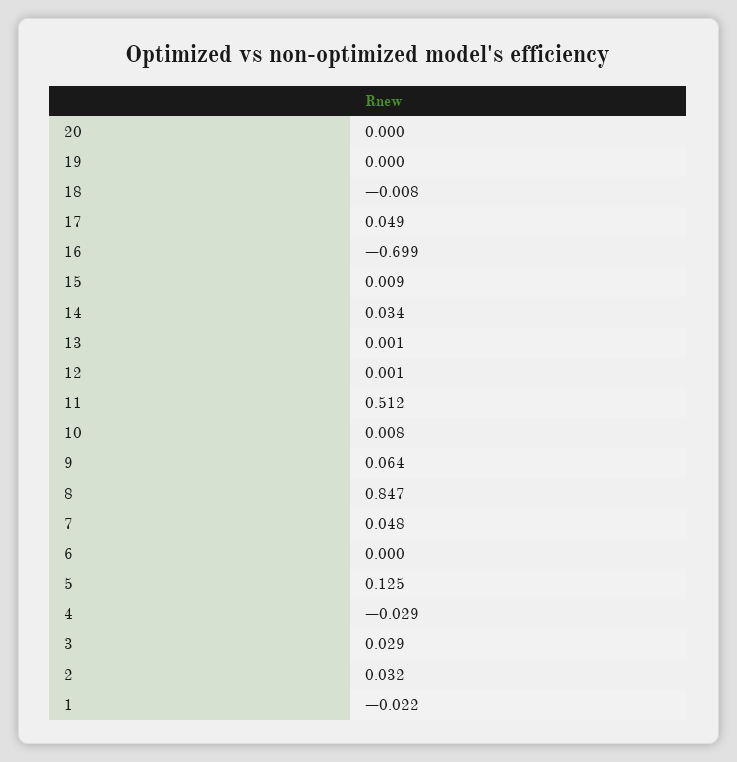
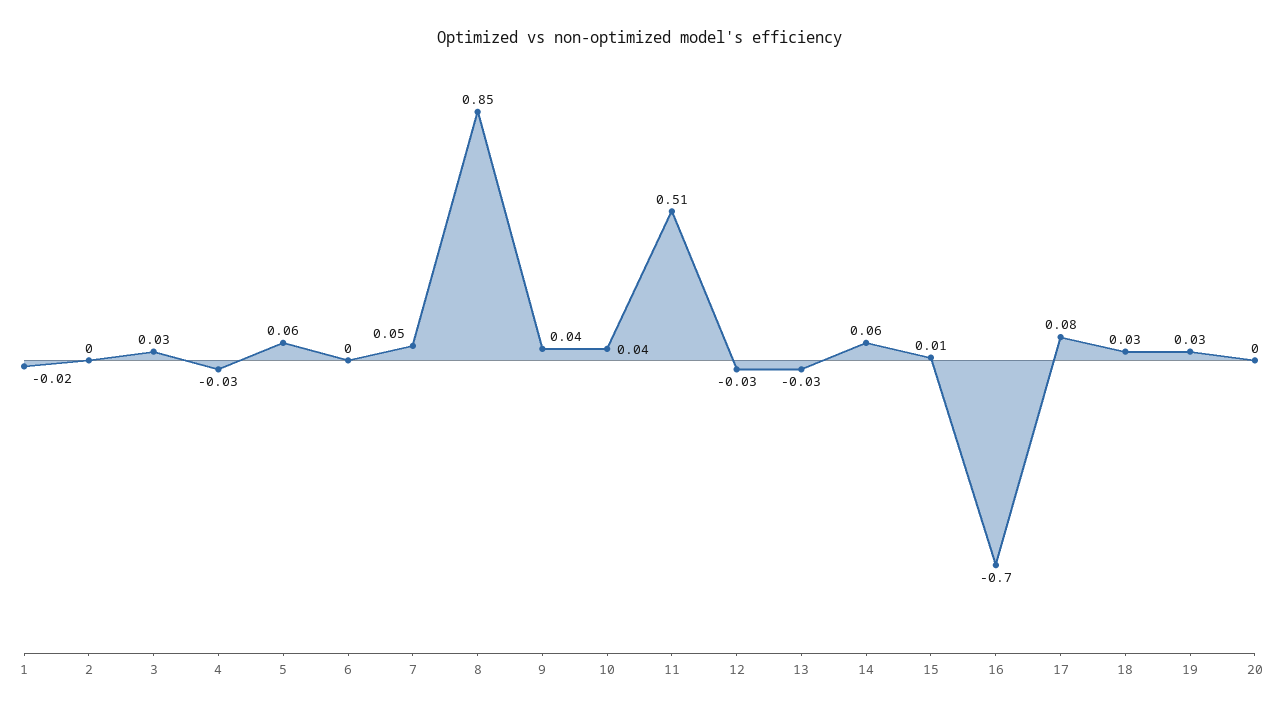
19: 0 -> 0.03
18: -0.008 -> 0.03
17: 0.049 -> 0.08
14: 0.034 -> 0.06
13: 0.001 -> -0.03
12: 0.001 -> -0.03
10: 0.008 -> 0.04
9: 0.064 -> 0.04
5: 0.125 -> 0.06
2: 0.032 -> 0

